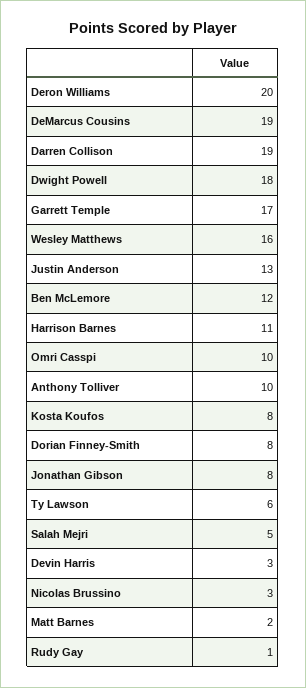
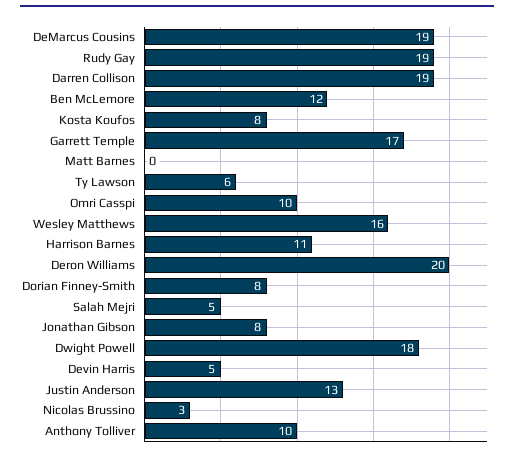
Devin Harris: 3 -> 5
Matt Barnes: 2 -> 0
Rudy Gay: 1 -> 19

